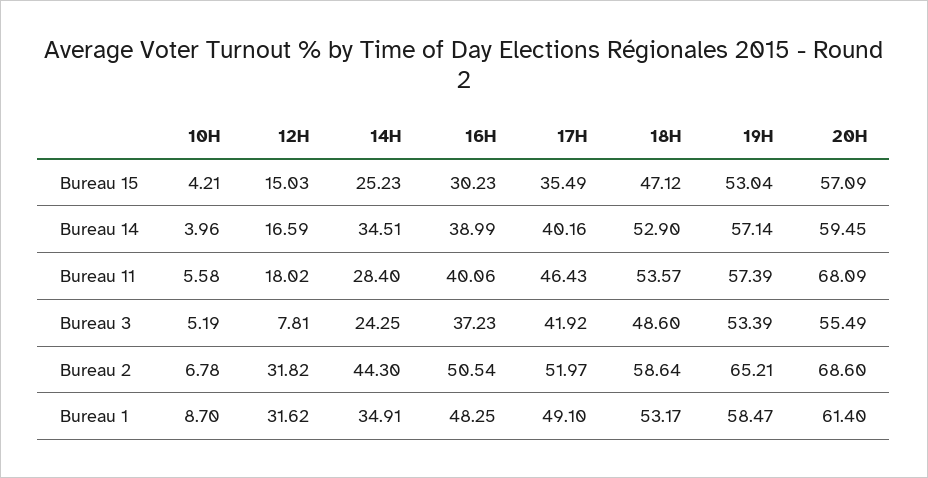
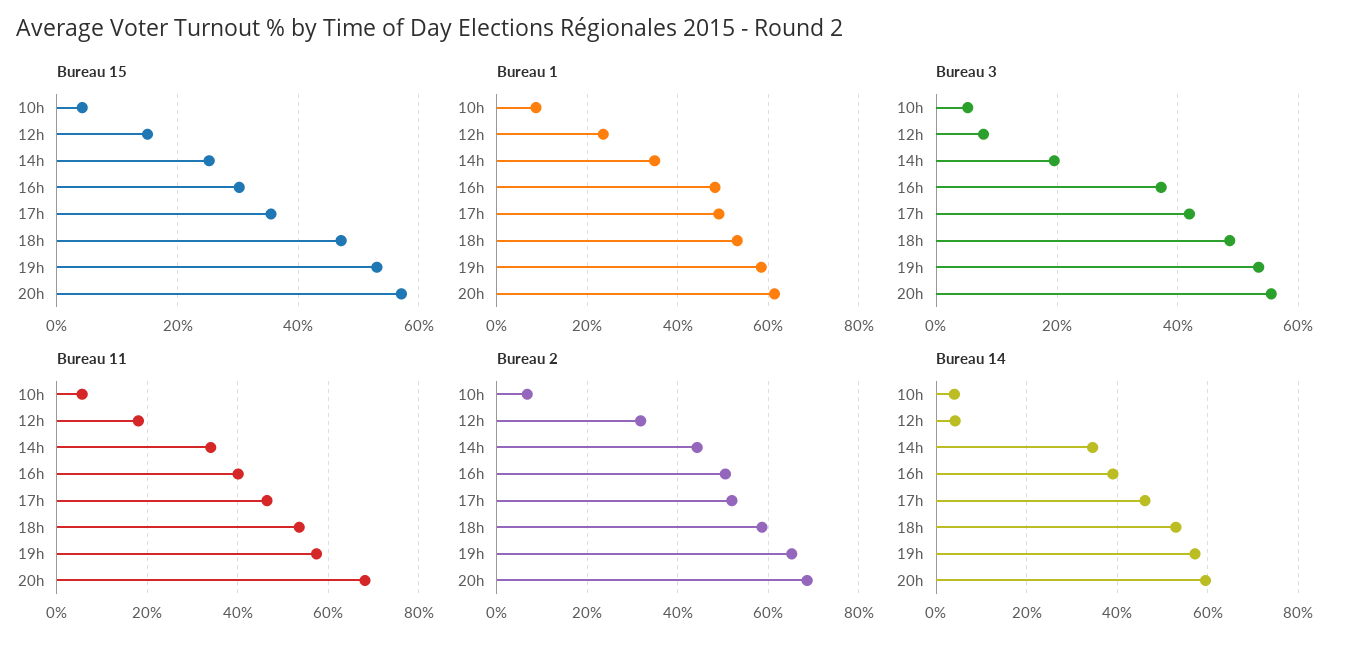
Bureau 14, 12H: 16.59 -> 4
Bureau 14, 17H: 40.16 -> 46
Bureau 11, 14H: 28.4 -> 34
Bureau 3, 14H: 24.25 -> 20
Bureau 1, 12H: 31.62 -> 24

